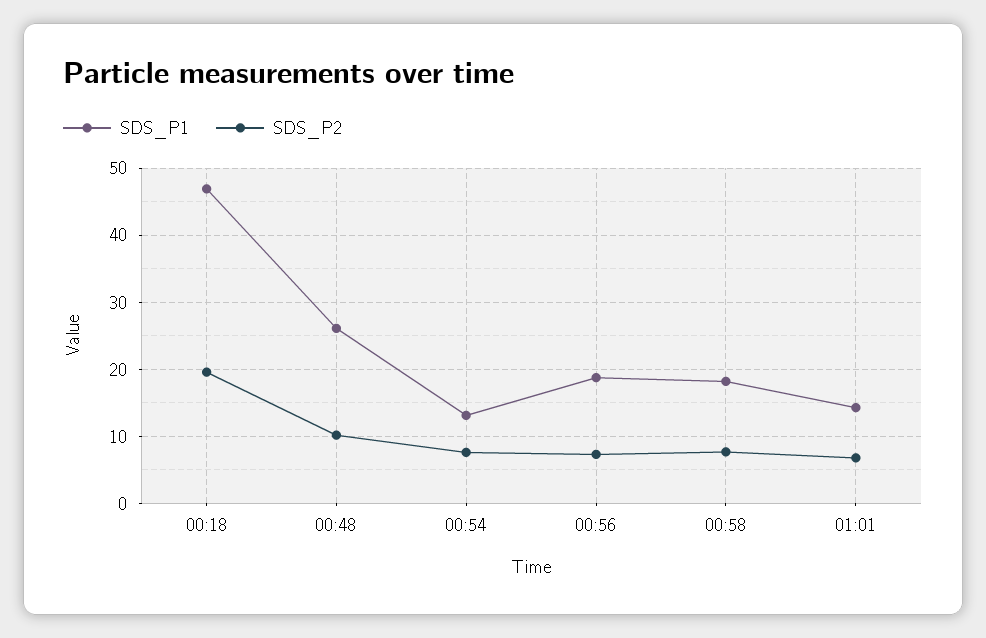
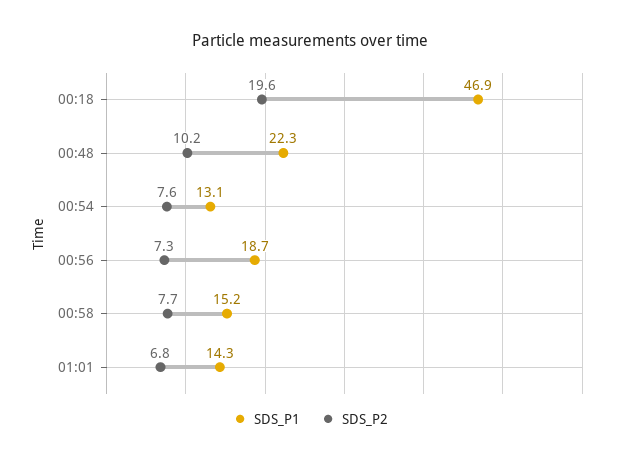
SDS_P1, 00:48: 26 -> 22.3
SDS_P1, 00:58: 18 -> 15.2

